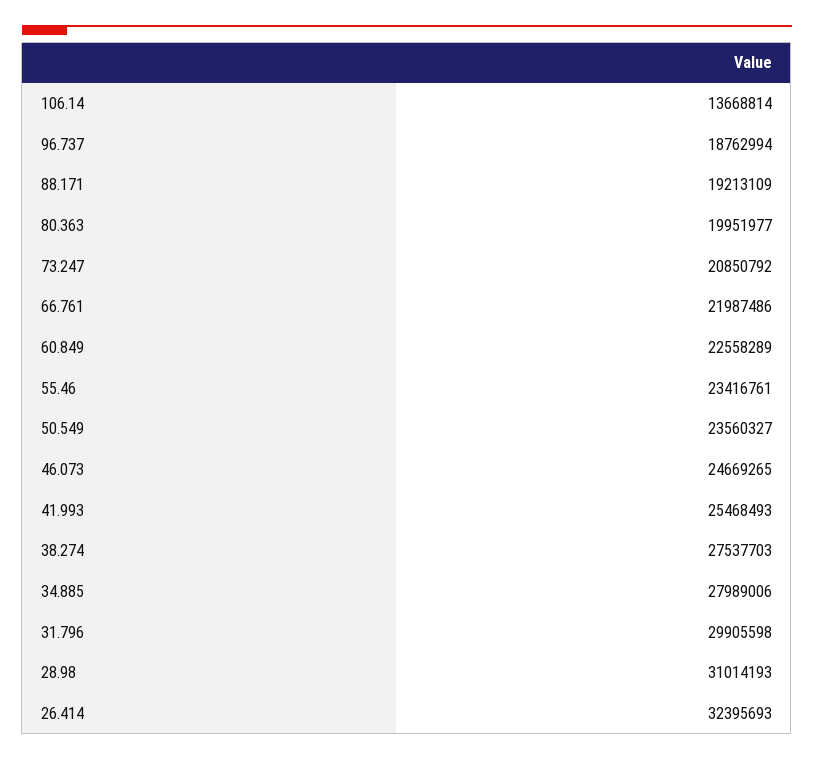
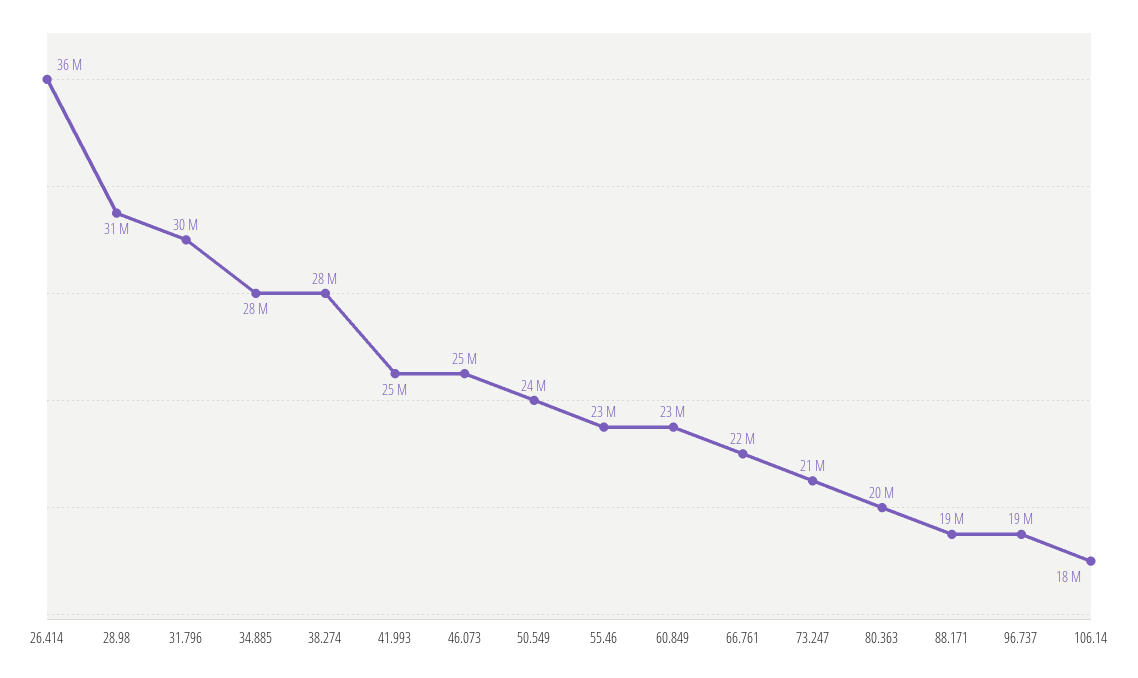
106.14: 13668814 -> 18000000
26.414: 32395693 -> 36000000

